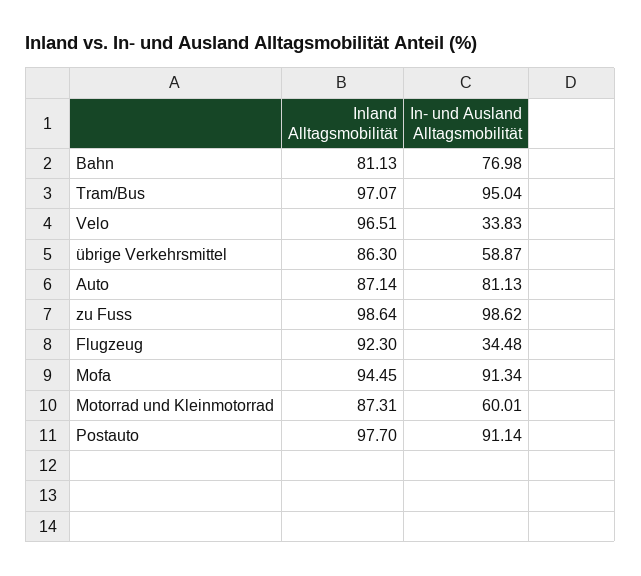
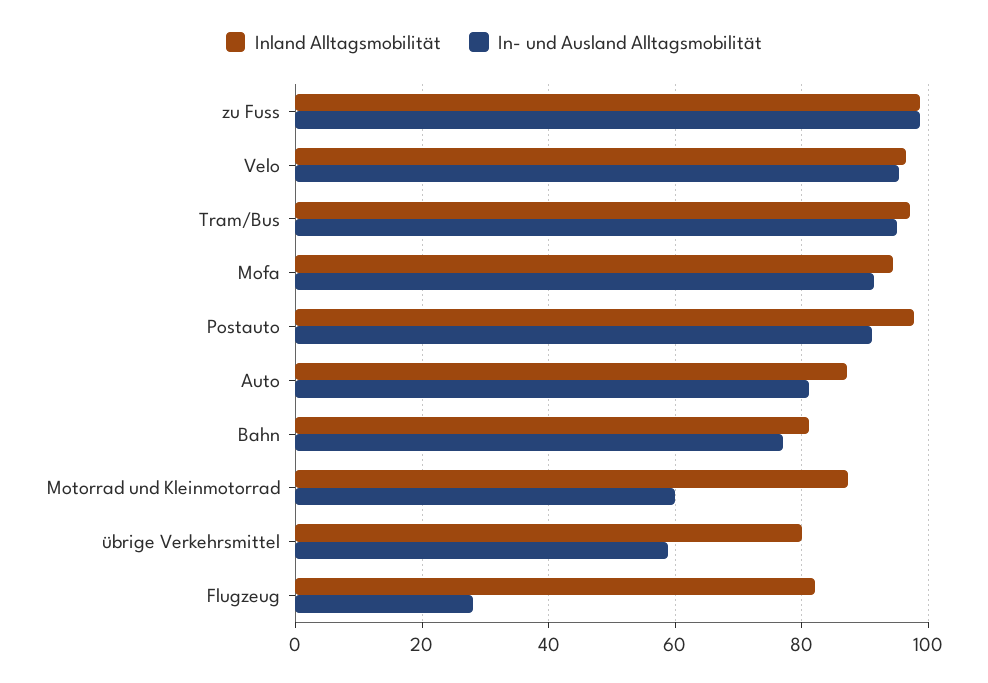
In- und Ausland Alltagsmobilität, Velo: 33.83 -> 96
Inland Alltagsmobilität, übrige Verkehrsmittel: 86.3 -> 80
Inland Alltagsmobilität, Flugzeug: 92.3 -> 82
In- und Ausland Alltagsmobilität, Flugzeug: 34.48 -> 28

